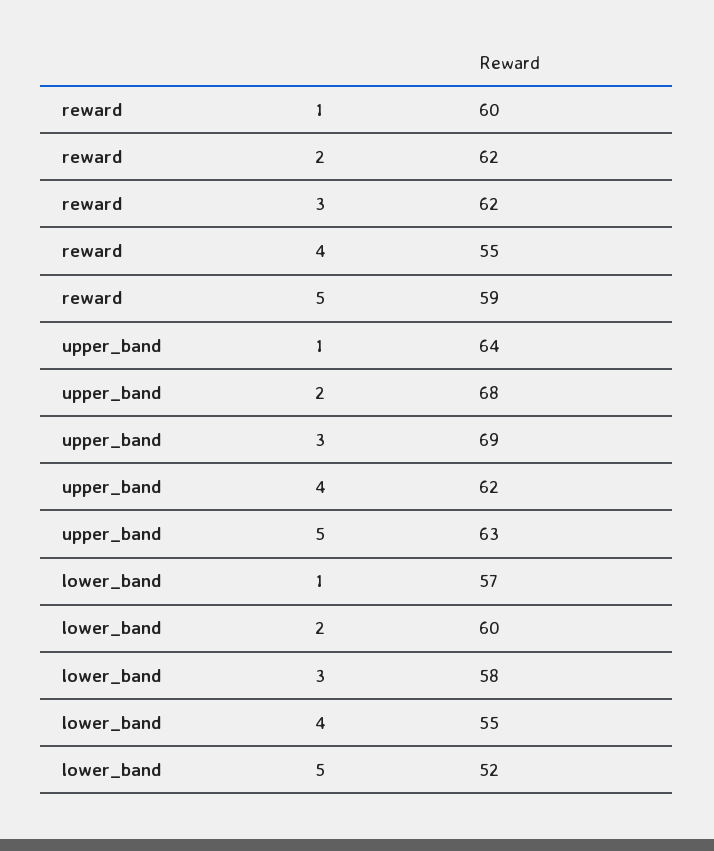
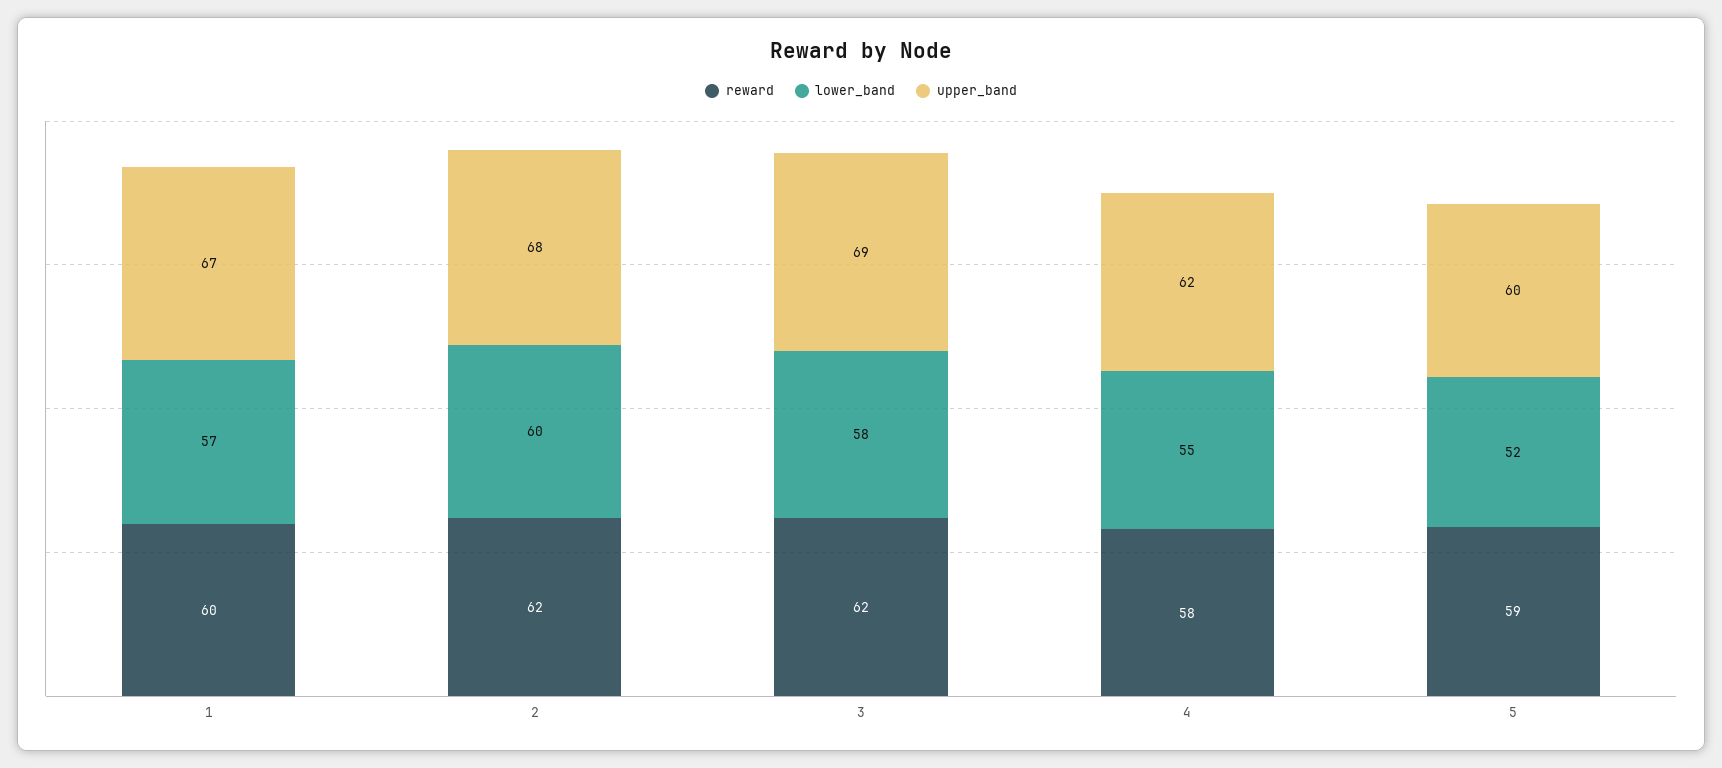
reward, 4: 55 -> 58
upper_band, 1: 64 -> 67
upper_band, 5: 63 -> 60

